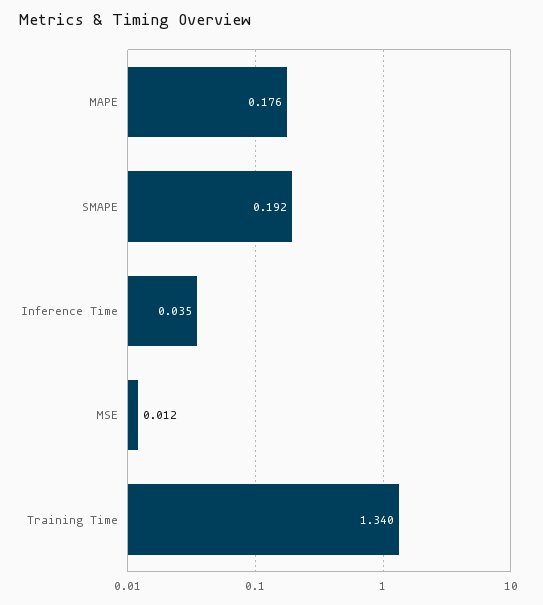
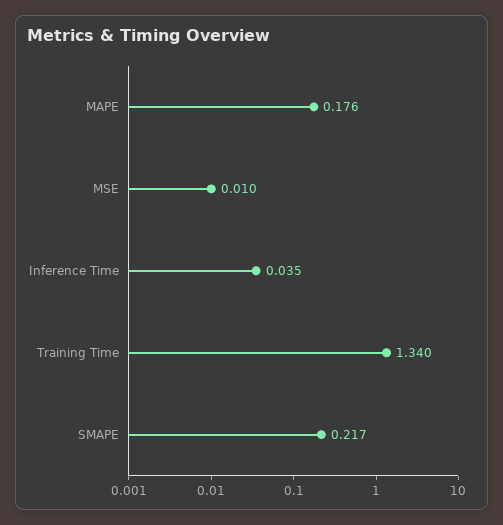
SMAPE: 0.192 -> 0.217
MSE: 0.012 -> 0.01

